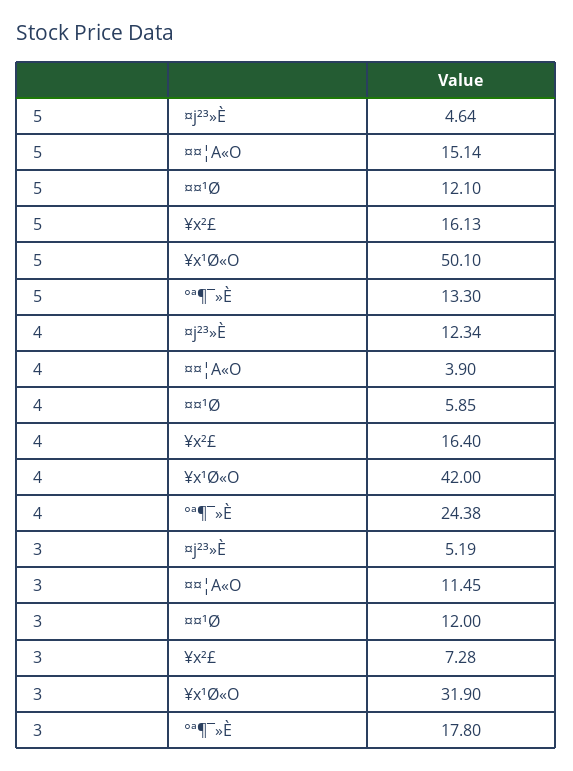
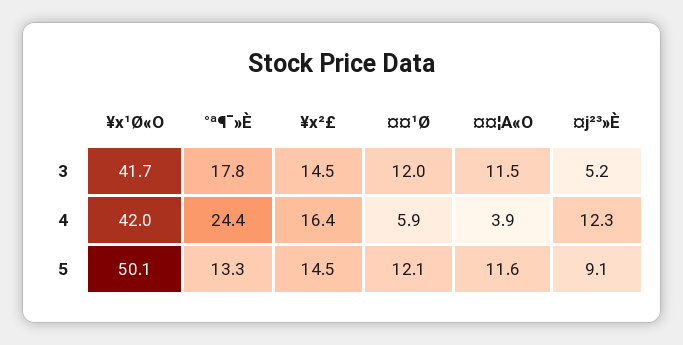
5, ¤j²³»È: 4.64 -> 9.1
5, ¤¤¦A«O: 15.14 -> 11.6
5, ¥x²£: 16.13 -> 14.5
3, ¥x²£: 7.28 -> 14.5
3, ¥x¹Ø«O: 31.9 -> 41.7

